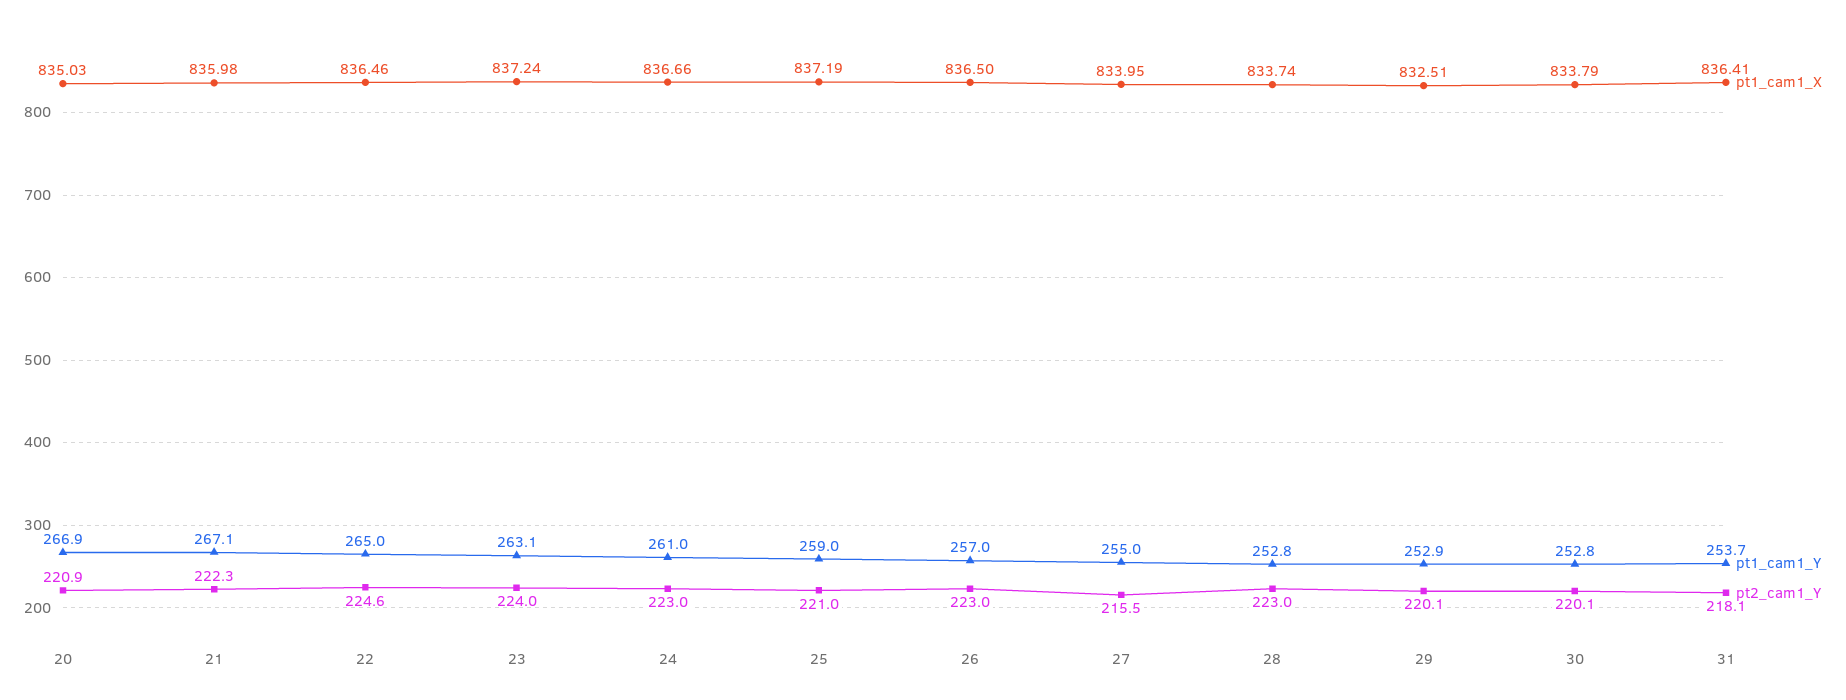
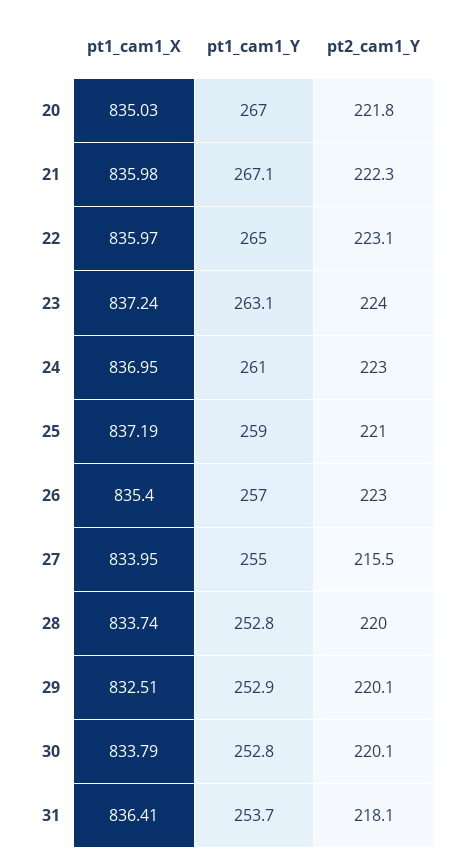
pt1_cam1_Y, 20: 266.9 -> 267
pt2_cam1_Y, 20: 220.9 -> 221.8
pt1_cam1_X, 22: 836.46 -> 835.97
pt2_cam1_Y, 22: 224.6 -> 223.1
pt1_cam1_X, 24: 836.66 -> 836.95
pt1_cam1_X, 26: 836.5 -> 835.4
pt2_cam1_Y, 28: 223 -> 220

